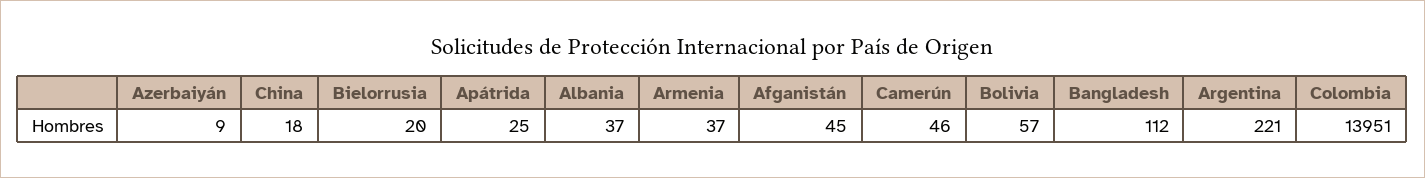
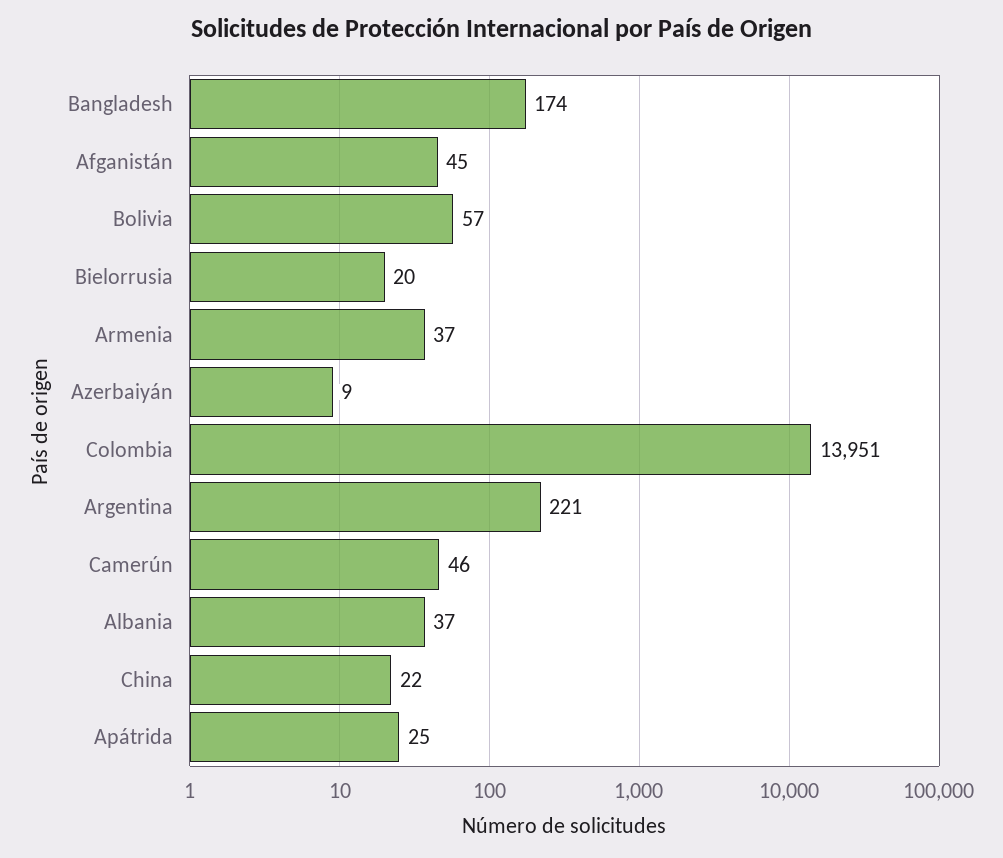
China: 18 -> 22
Bangladesh: 112 -> 174

